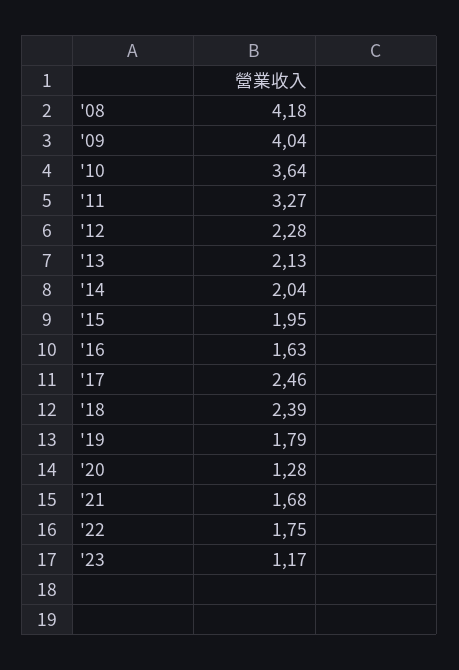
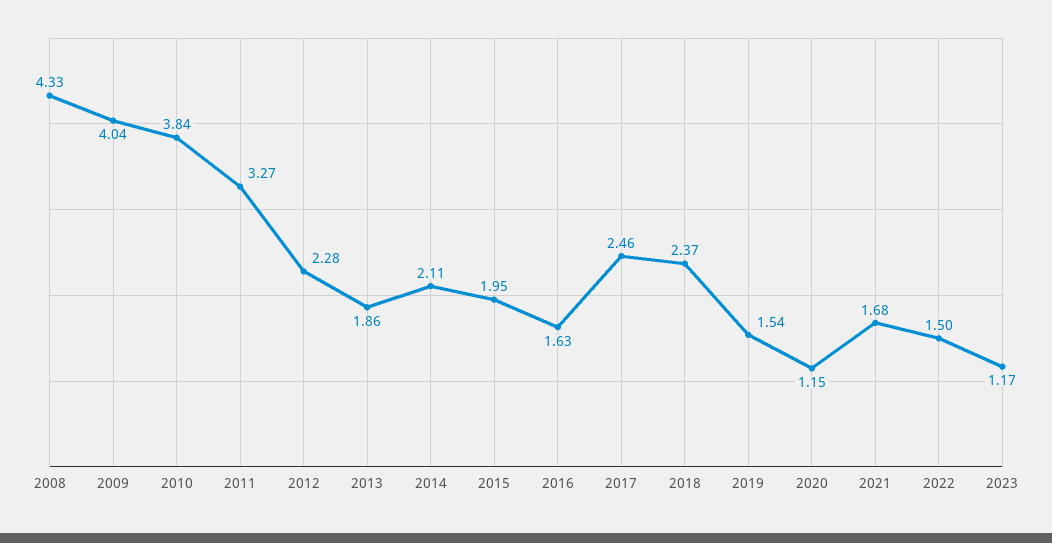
'08: 4.18 -> 4.33
'10: 3.64 -> 3.84
'13: 2.13 -> 1.86
'14: 2.04 -> 2.11
'18: 2.39 -> 2.37
'19: 1.79 -> 1.54
'20: 1.28 -> 1.15
'22: 1.75 -> 1.5

